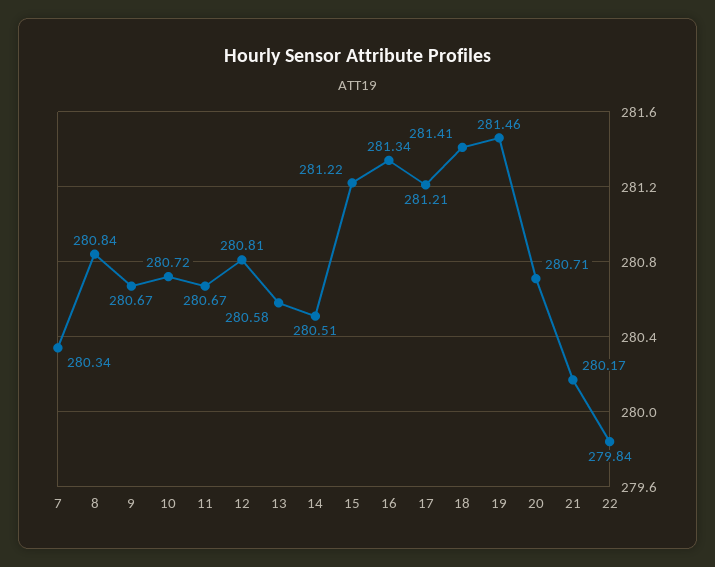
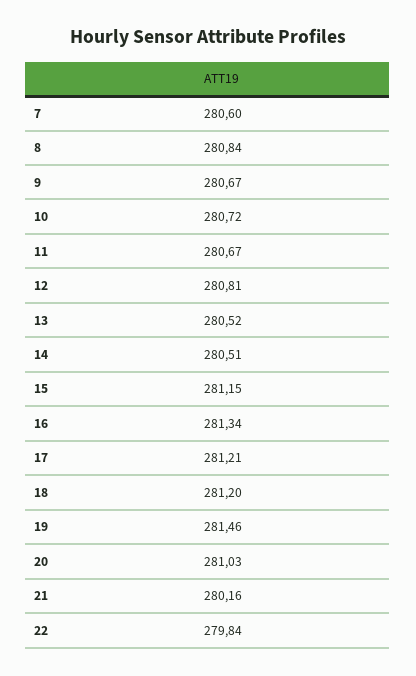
7: 280.34 -> 280.6
13: 280.58 -> 280.52
15: 281.22 -> 281.15
18: 281.41 -> 281.2
20: 280.71 -> 281.03
21: 280.17 -> 280.16

